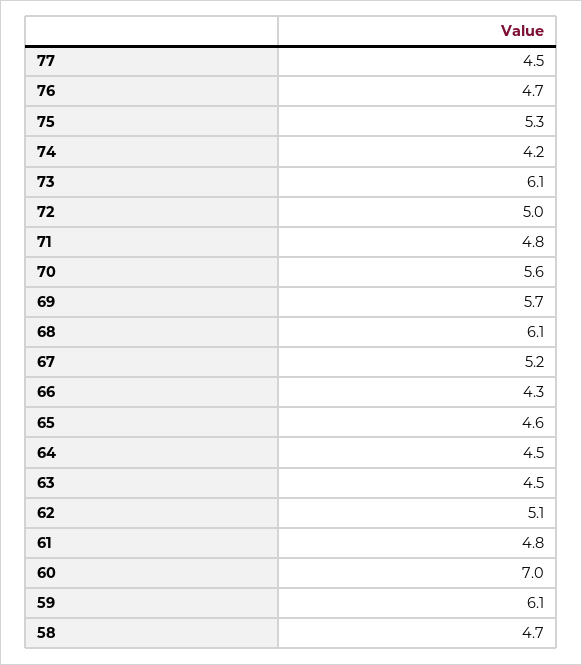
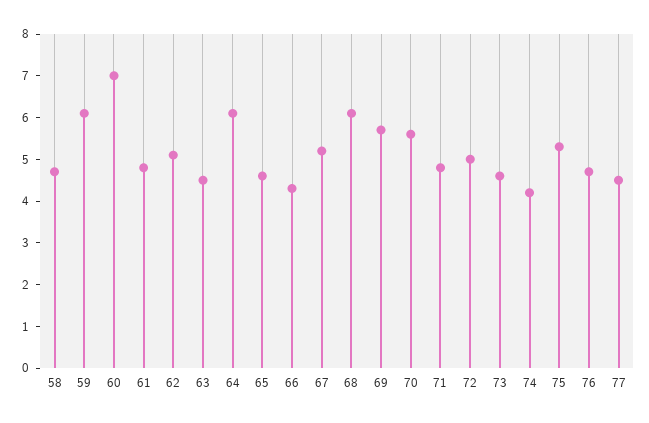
73: 6.1 -> 4.5
64: 4.5 -> 6

